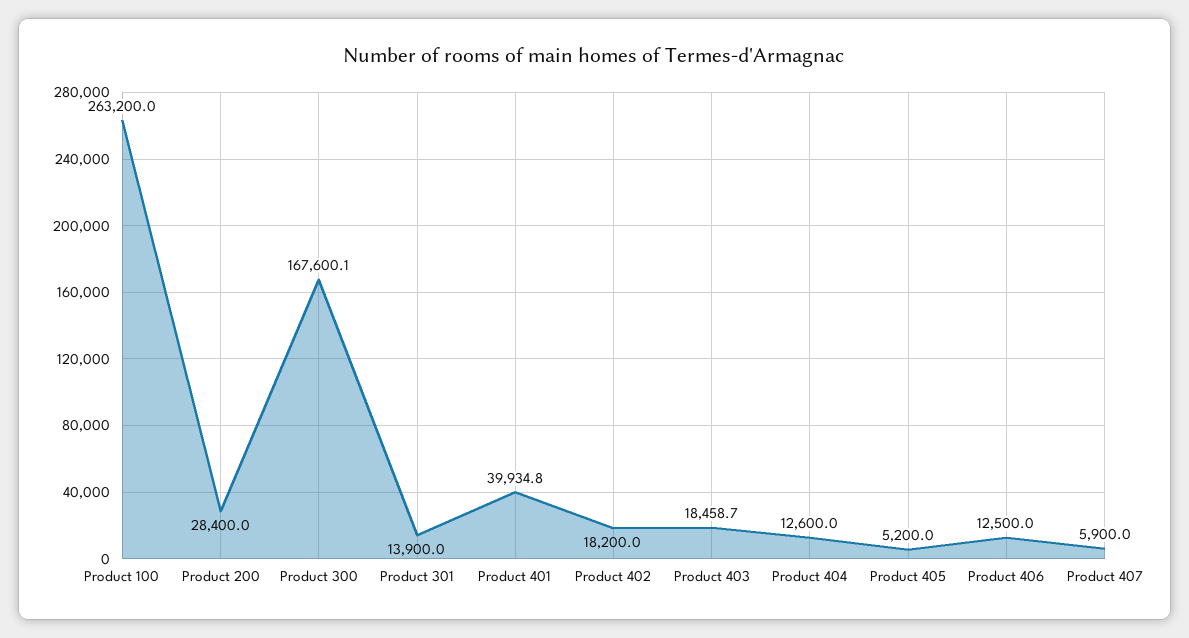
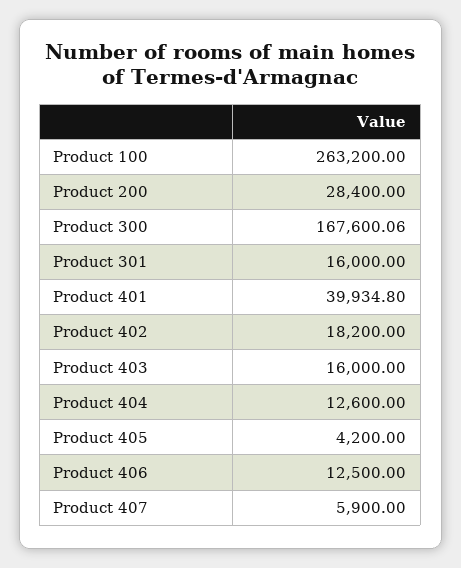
Product 301: 13900 -> 16000
Product 403: 18458.7 -> 16000
Product 405: 5200 -> 4200

